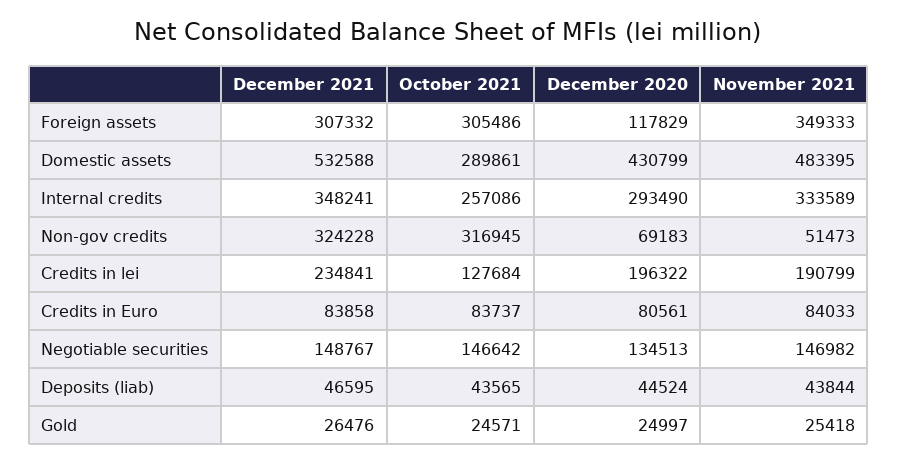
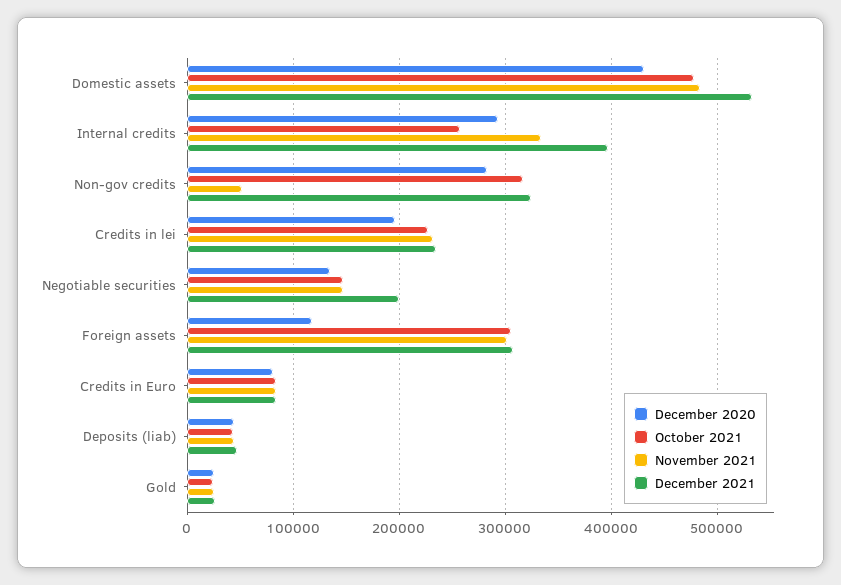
November 2021, Foreign assets: 349333 -> 300000
October 2021, Domestic assets: 289861 -> 480000
December 2021, Internal credits: 348241 -> 400000
December 2020, Non-gov credits: 69183 -> 280000
October 2021, Credits in lei: 127684 -> 230000
November 2021, Credits in lei: 190799 -> 230000
December 2021, Negotiable securities: 148767 -> 200000

